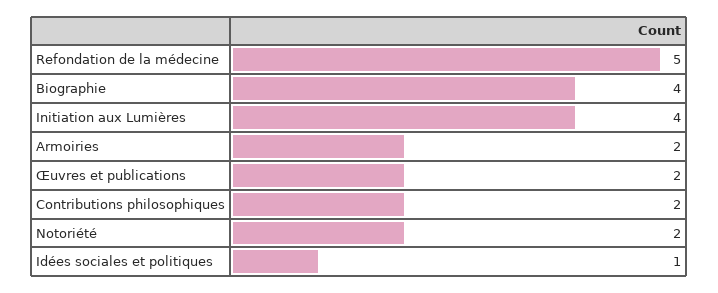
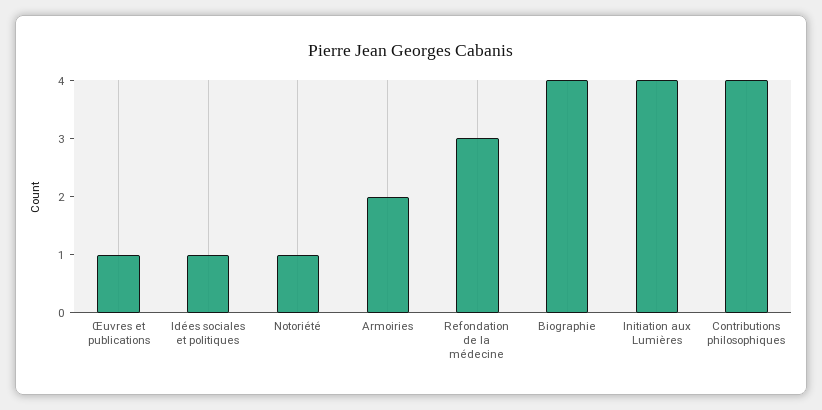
Refondation de la médecine: 5 -> 3
Œuvres et publications: 2 -> 1
Contributions philosophiques: 2 -> 4
Notoriété: 2 -> 1

